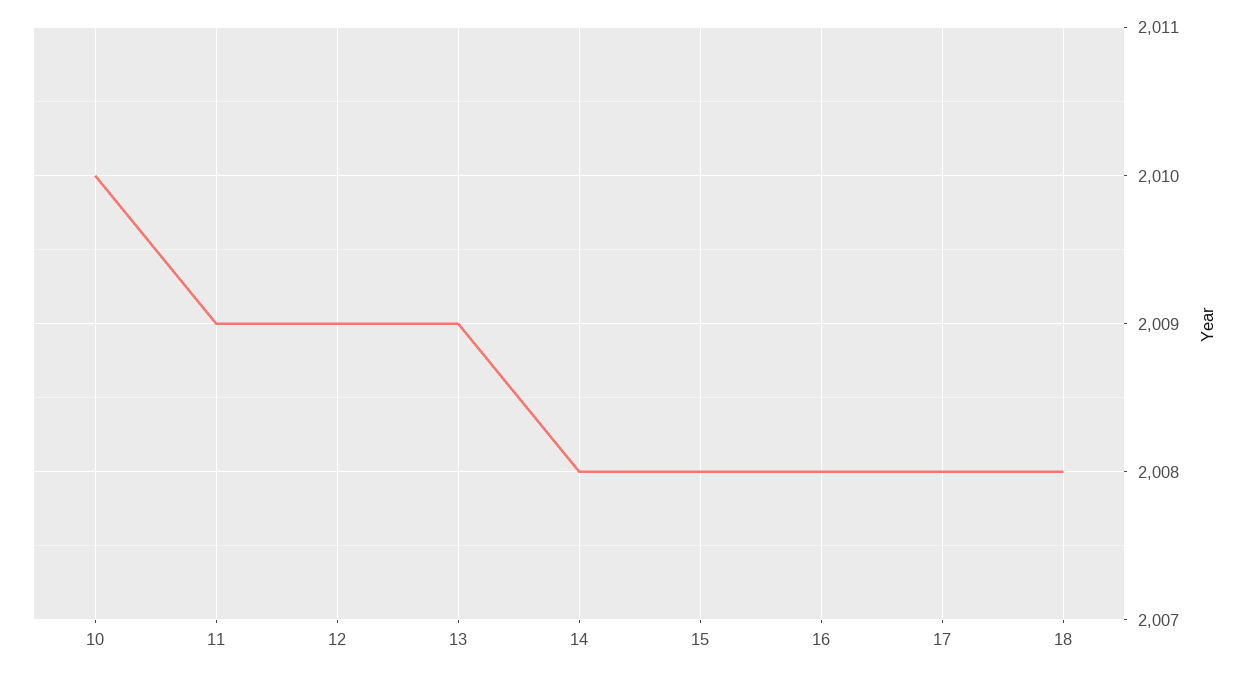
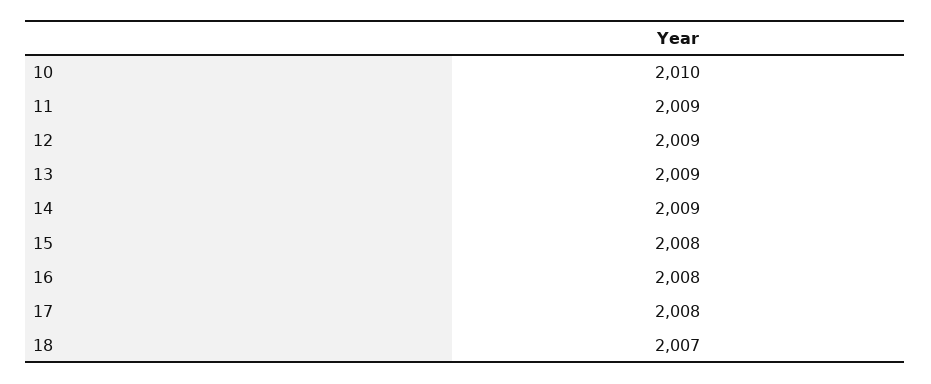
14: 2008 -> 2009
18: 2008 -> 2007

